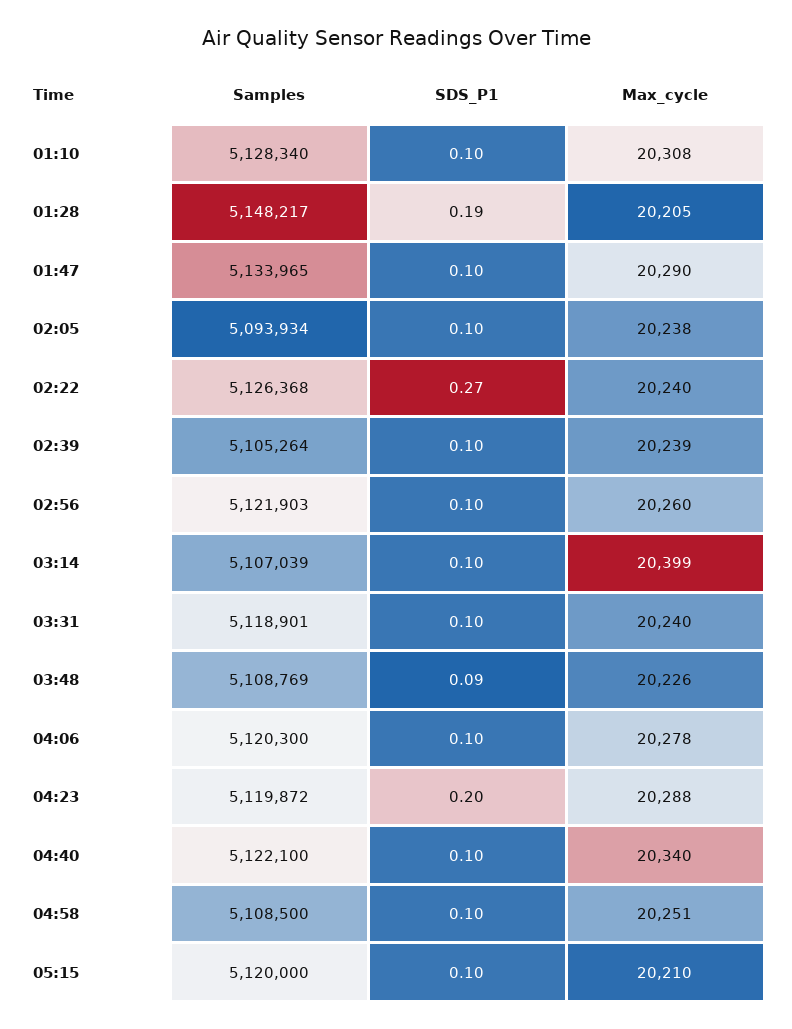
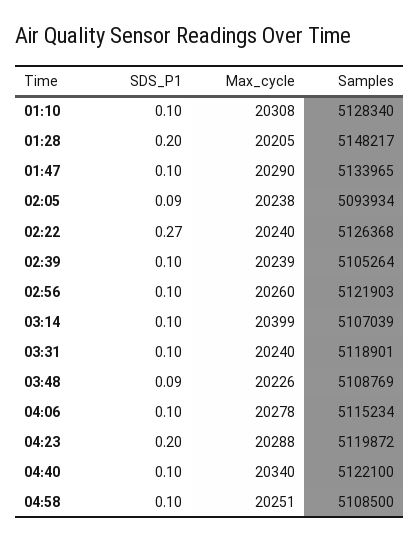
SDS_P1, 01:28: 0.19 -> 0.2
SDS_P1, 02:05: 0.1 -> 0.09
Samples, 04:06: 5120300 -> 5115234
Samples, 05:15: 5120000 -> none
SDS_P1, 05:15: 0.1 -> none
Max_cycle, 05:15: 20210 -> none

